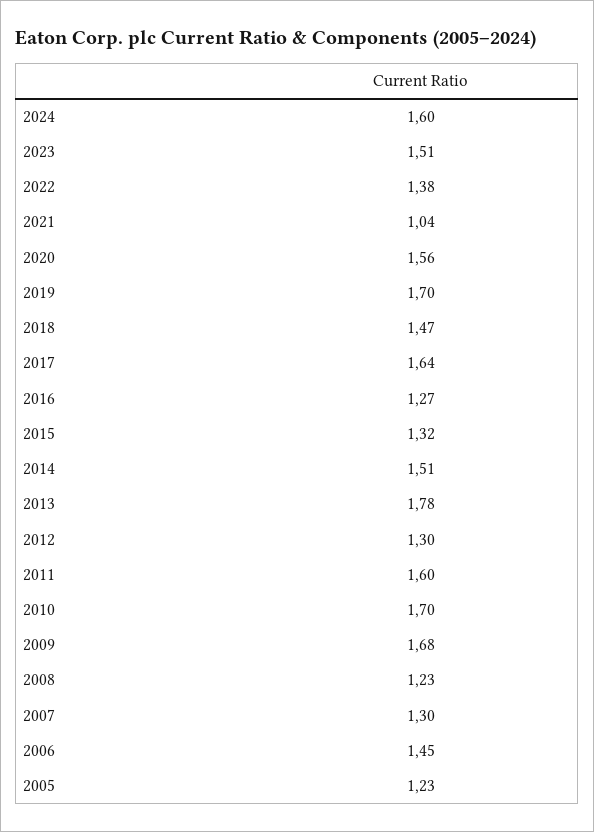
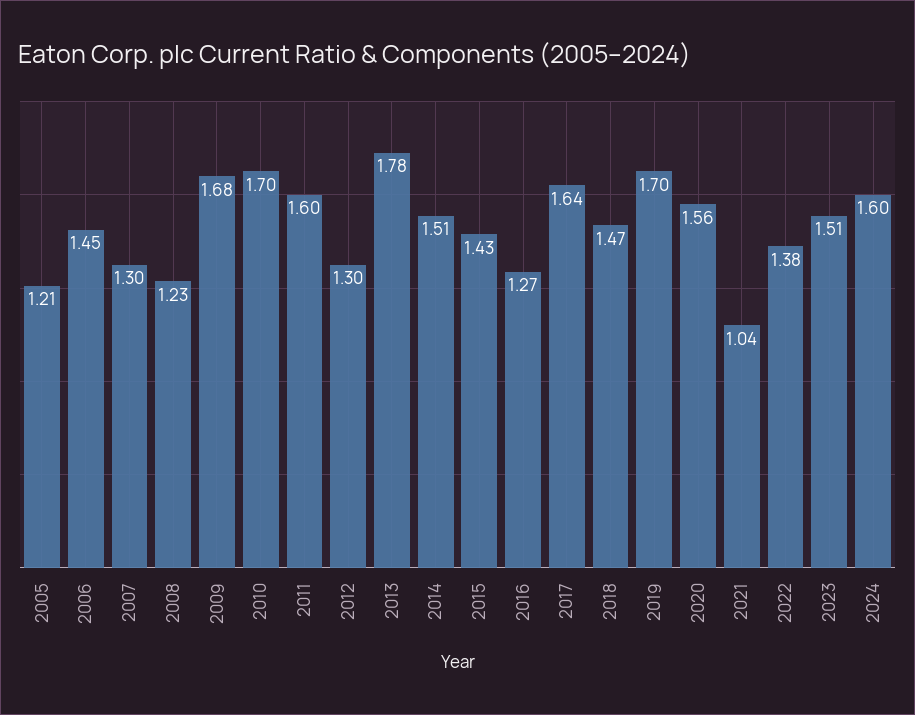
2015: 1.32 -> 1.43
2005: 1.23 -> 1.21

